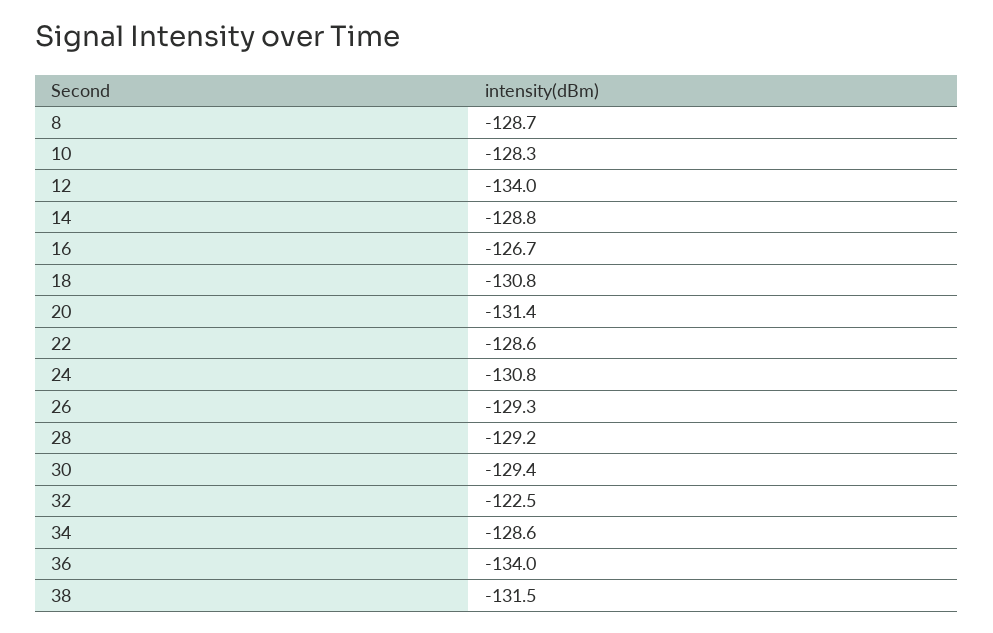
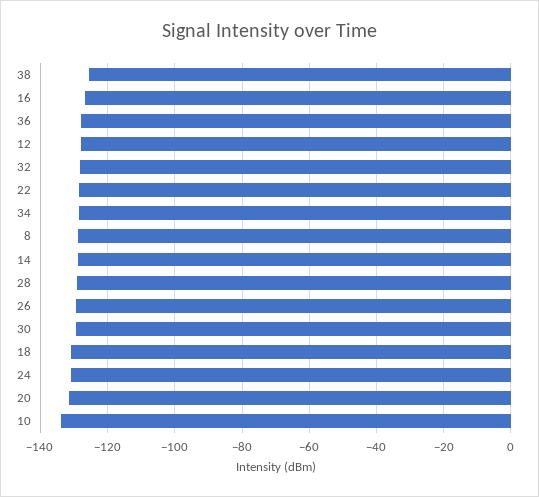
10: -128.3 -> -134
12: -134 -> -128
32: -122.5 -> -128
36: -134 -> -128
38: -131.5 -> -126

